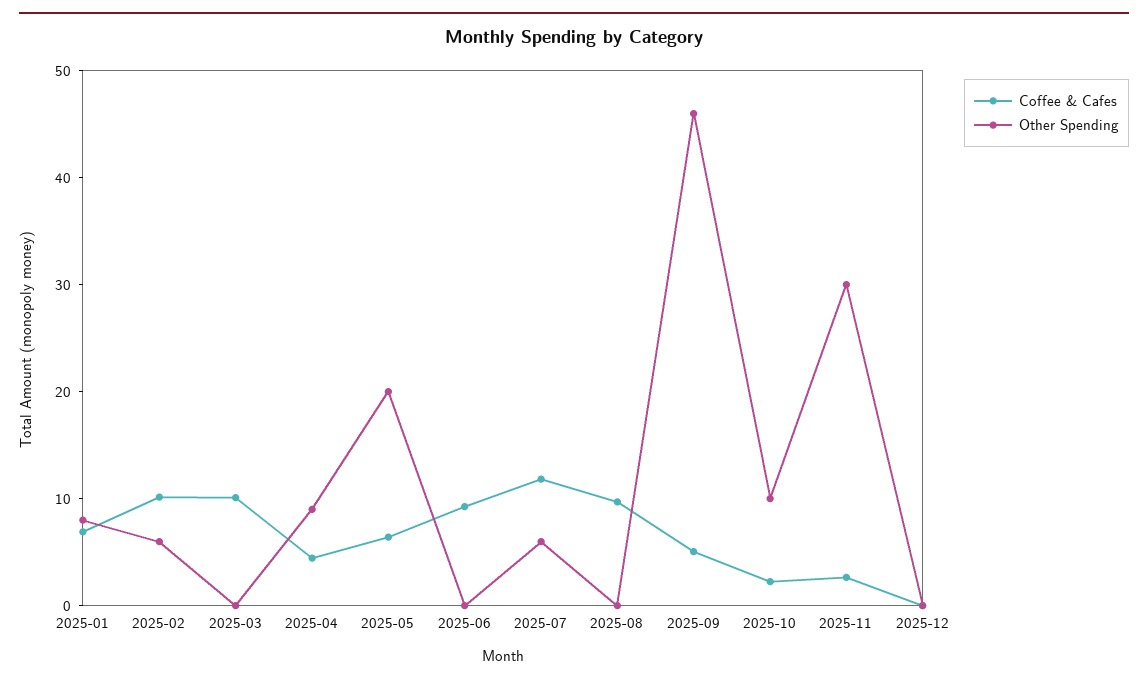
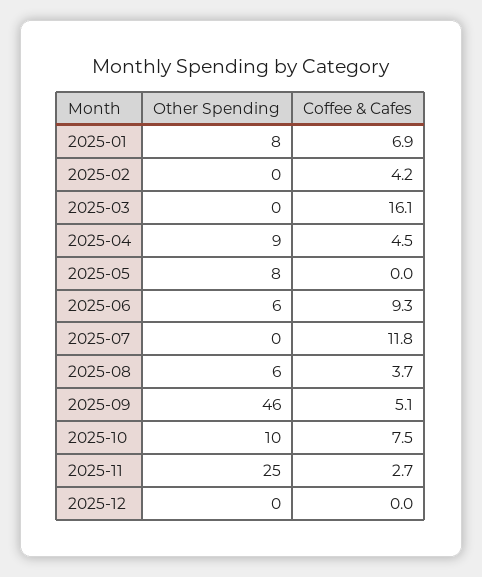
Coffee & Cafes, 2025-02: 10 -> 4.2
Other Spending, 2025-02: 6 -> 0
Coffee & Cafes, 2025-03: 10 -> 16.1
Coffee & Cafes, 2025-05: 6 -> 0
Other Spending, 2025-05: 20 -> 8
Other Spending, 2025-06: 0 -> 6
Other Spending, 2025-07: 6 -> 0
Coffee & Cafes, 2025-08: 10 -> 3.7
Other Spending, 2025-08: 0 -> 6
Coffee & Cafes, 2025-10: 2 -> 7.5
Other Spending, 2025-11: 30 -> 25

